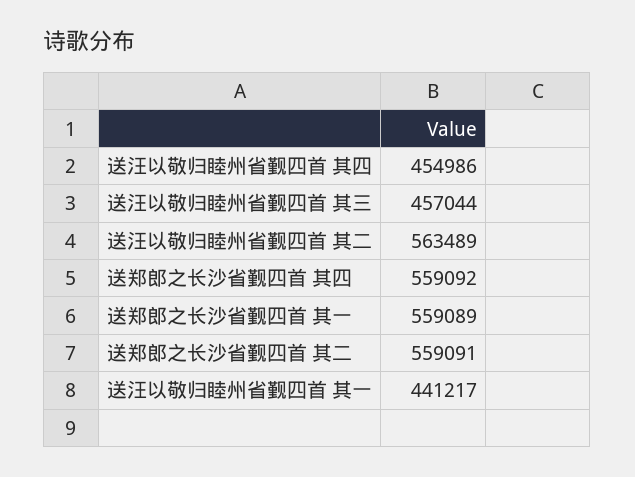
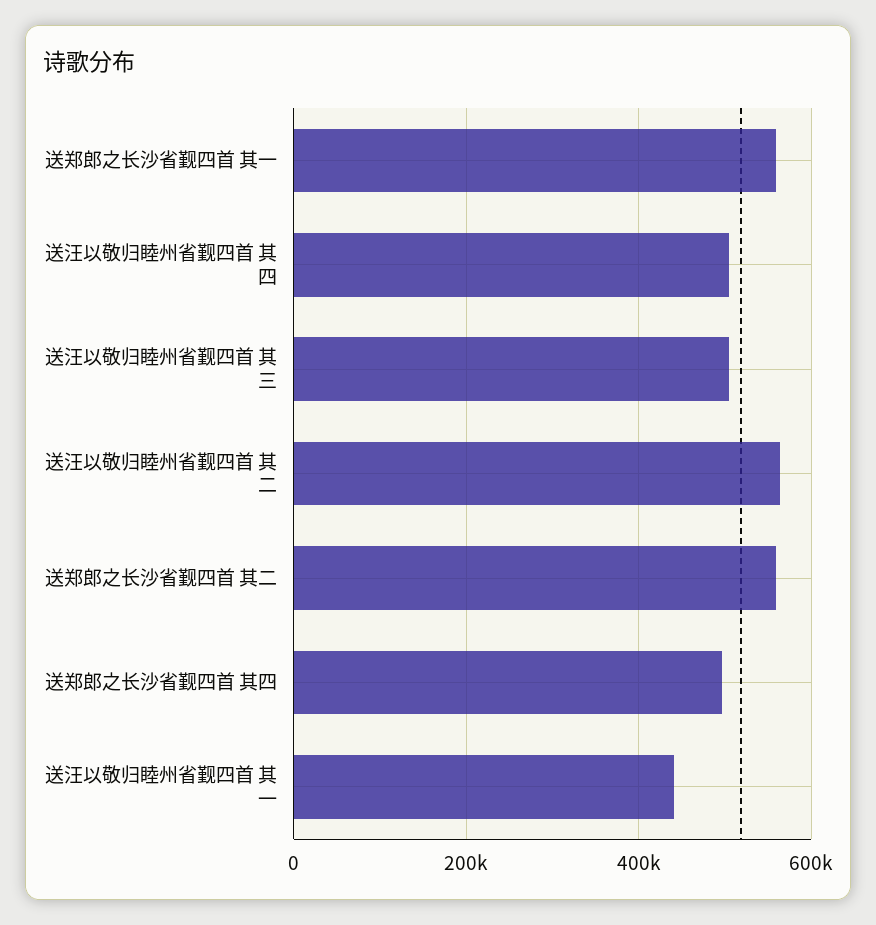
送汪以敬归睦州省觐四首 其四: 454986 -> 500000
送汪以敬归睦州省觐四首 其三: 457044 -> 500000
送郑郎之长沙省觐四首 其四: 559092 -> 500000

